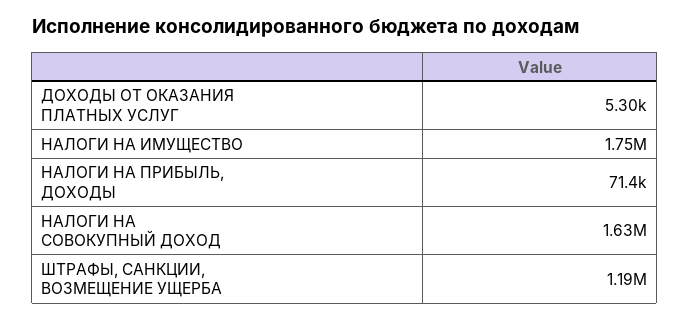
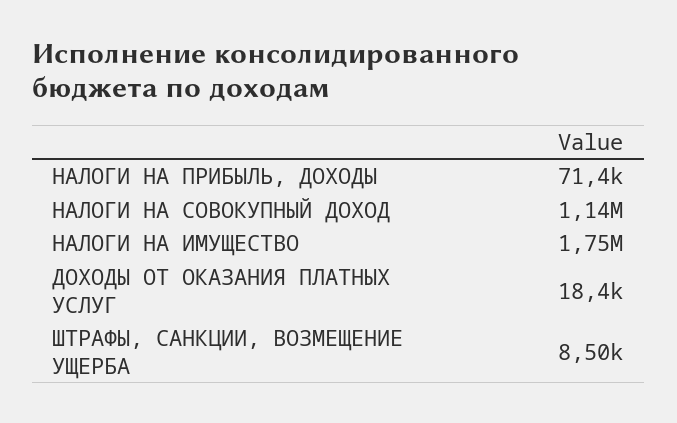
ДОХОДЫ ОТ ОКАЗАНИЯ ПЛАТНЫХ УСЛУГ: 5300 -> 18400
НАЛОГИ НА СОВОКУПНЫЙ ДОХОД: 1630000 -> 1140000
ШТРАФЫ, САНКЦИИ, ВОЗМЕЩЕНИЕ УЩЕРБА: 1190000 -> 8500

